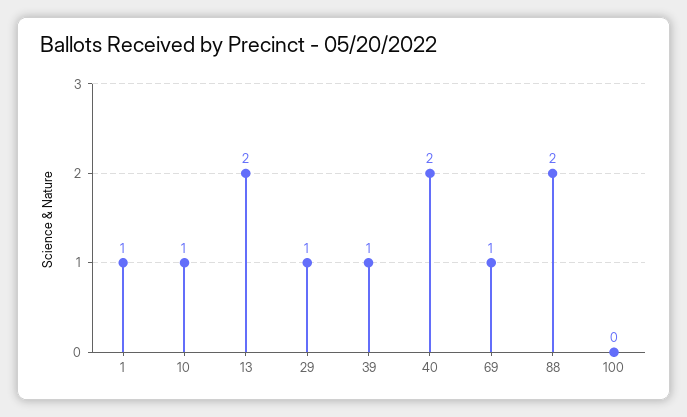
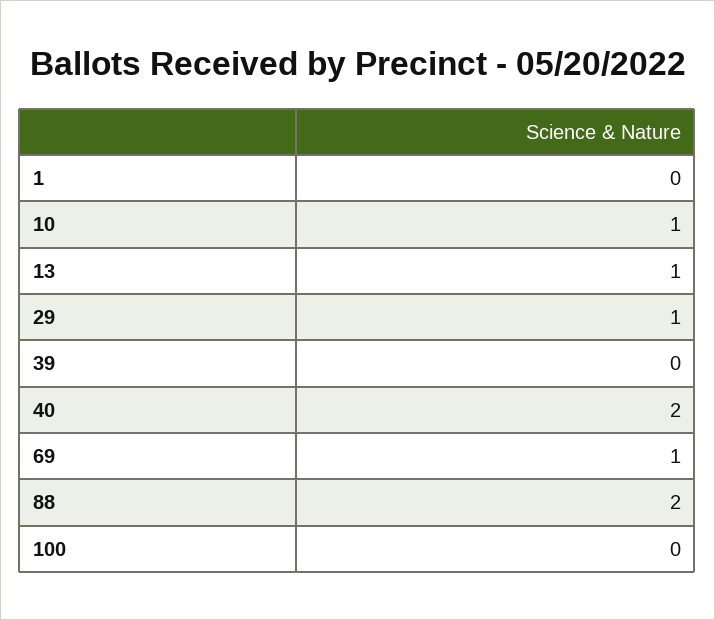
1: 1 -> 0
13: 2 -> 1
39: 1 -> 0

